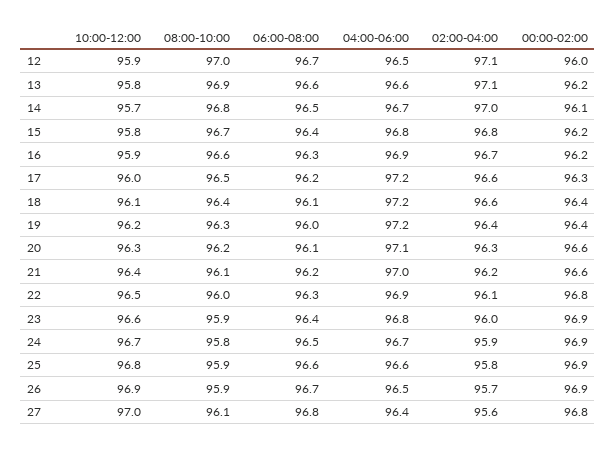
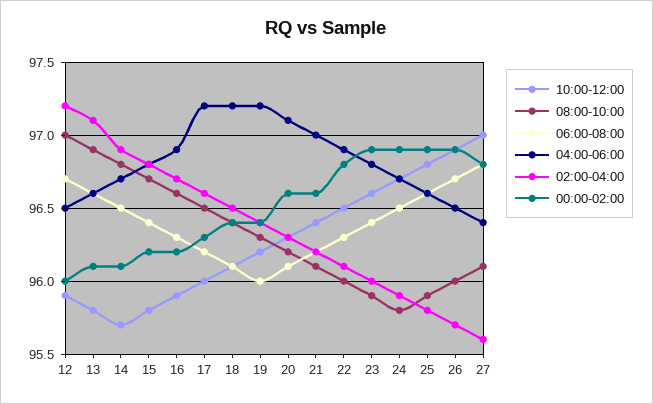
02:00-04:00, 12: 97.1 -> 97.2
00:00-02:00, 13: 96.2 -> 96.1
02:00-04:00, 14: 97 -> 96.9
02:00-04:00, 18: 96.6 -> 96.5
08:00-10:00, 26: 95.9 -> 96

